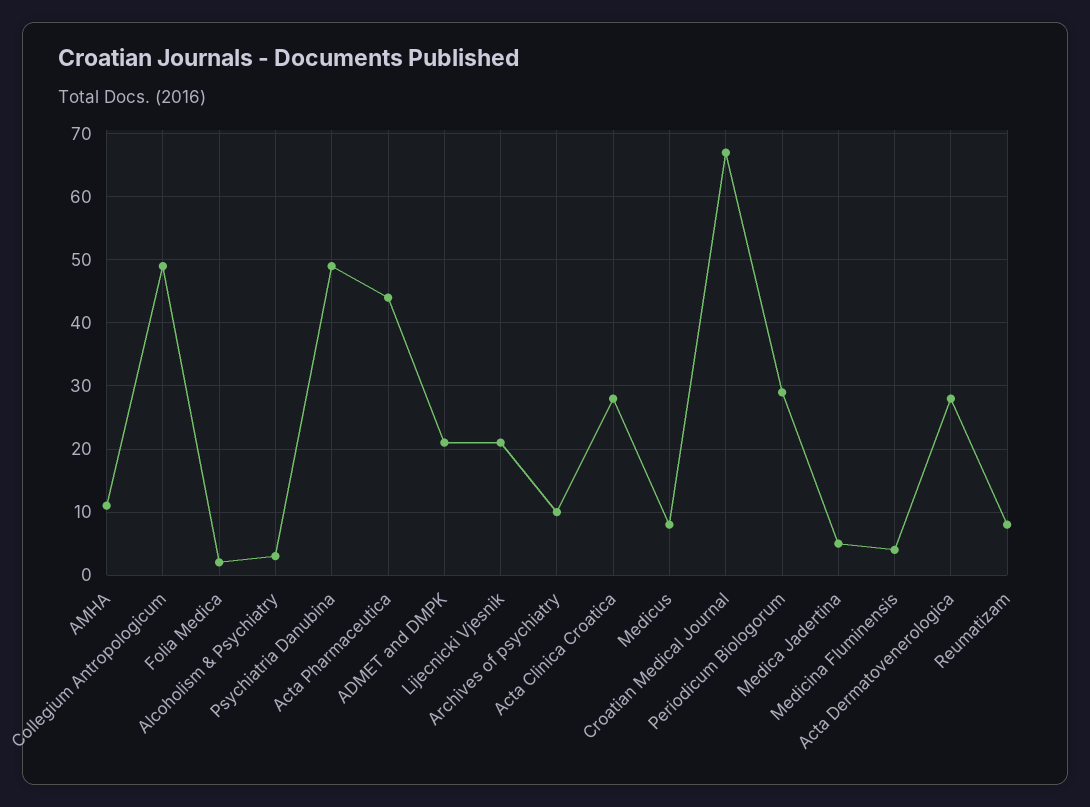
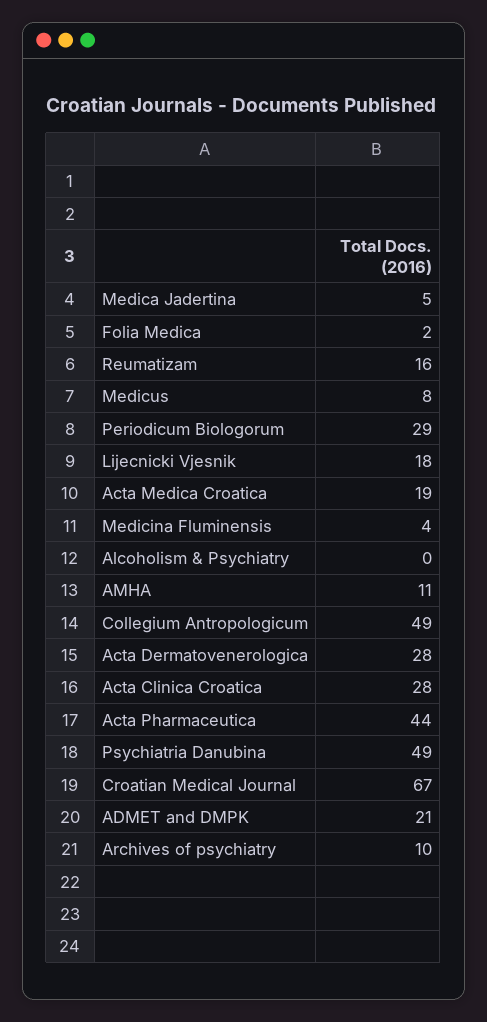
Alcoholism & Psychiatry: 3 -> 0
Lijecnicki Vjesnik: 21 -> 18
Reumatizam: 8 -> 16
Acta Medica Croatica: none -> 19

